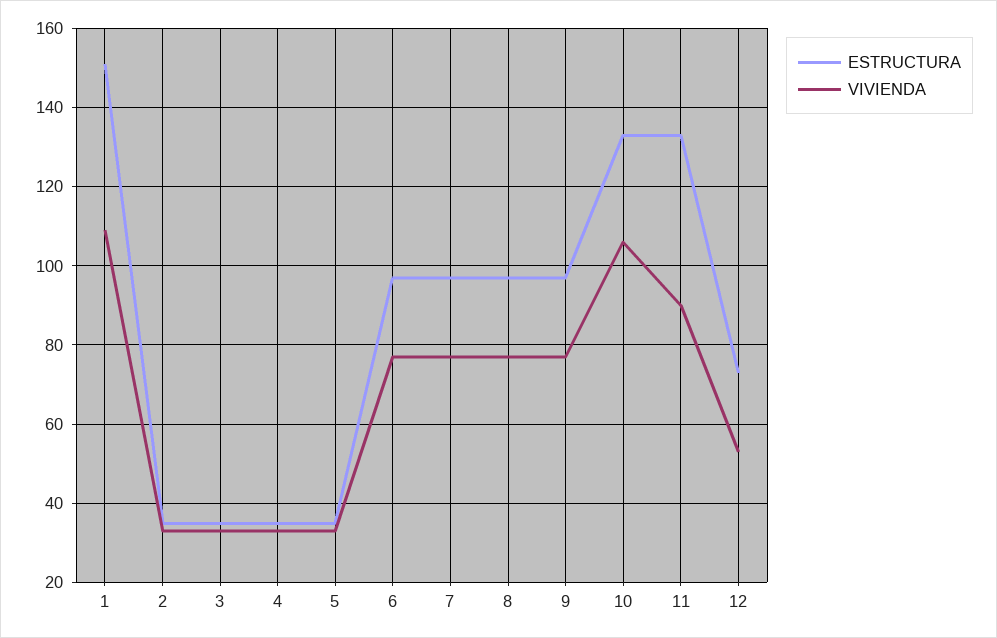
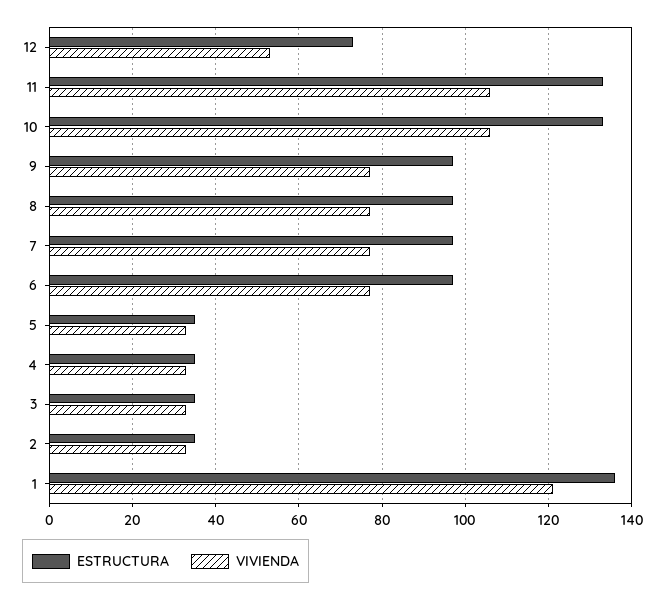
ESTRUCTURA, 1: 150 -> 135
VIVIENDA, 1: 110 -> 120
VIVIENDA, 11: 90 -> 105

